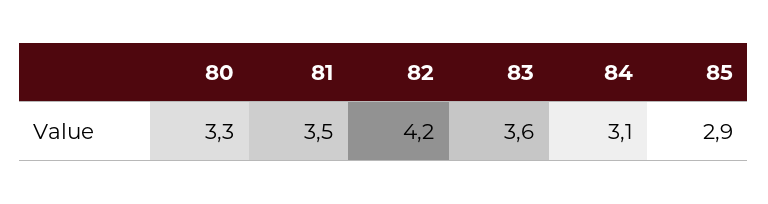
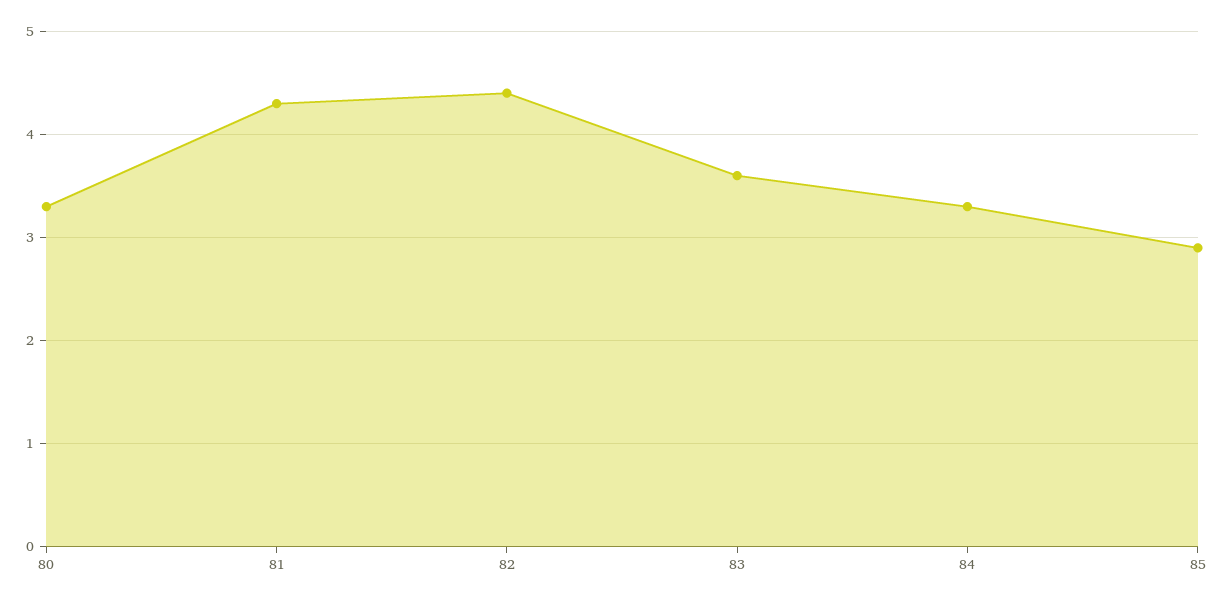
81: 3.5 -> 4.3
82: 4.2 -> 4.4
84: 3.1 -> 3.3

